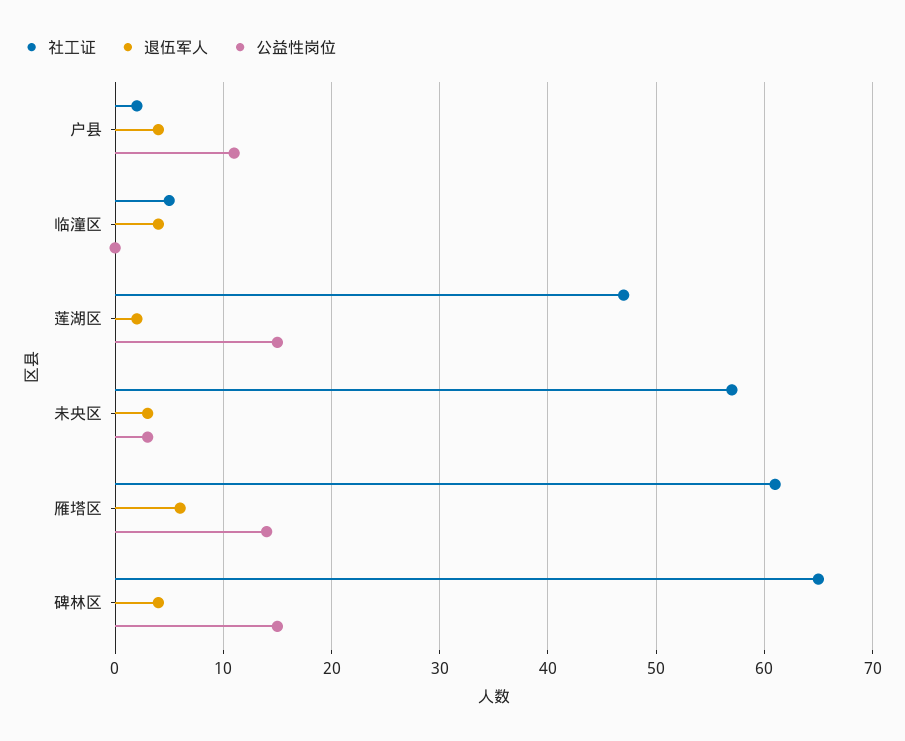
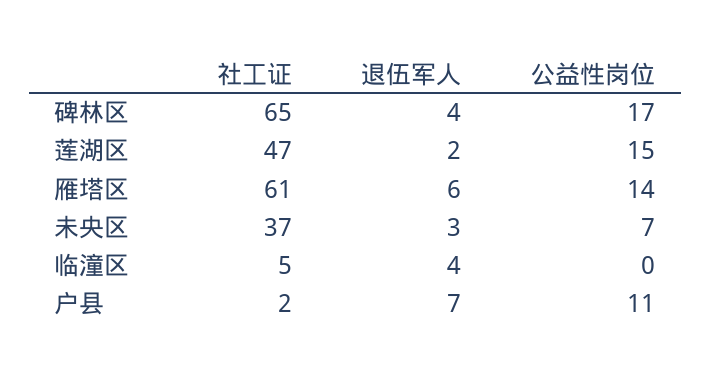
退伍军人, 户县: 4 -> 7
社工证, 未央区: 57 -> 37
公益性岗位, 未央区: 3 -> 7
公益性岗位, 碑林区: 15 -> 17

